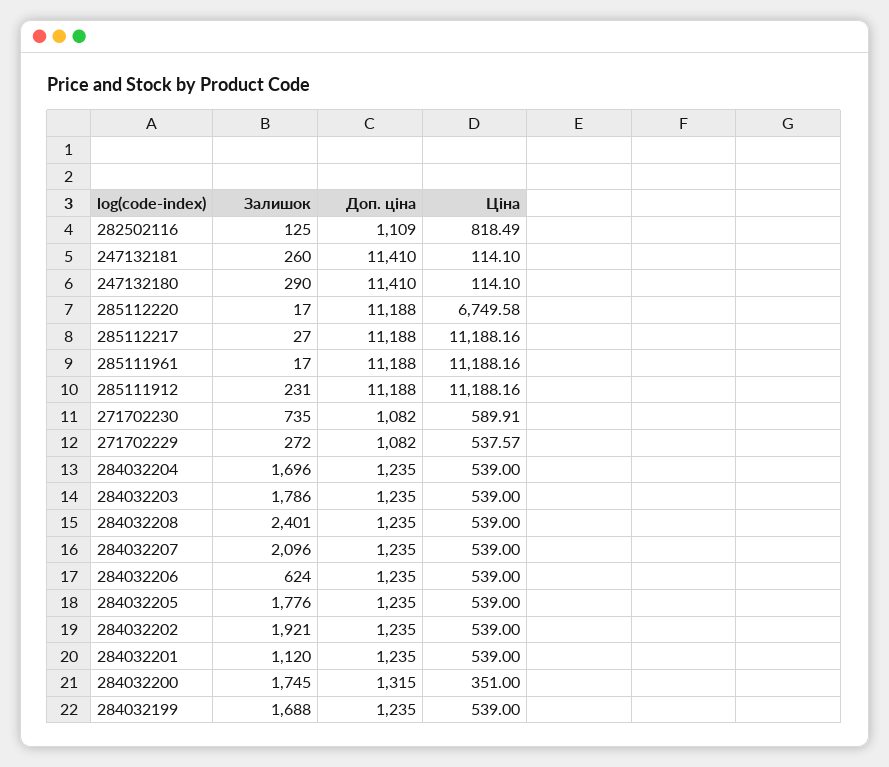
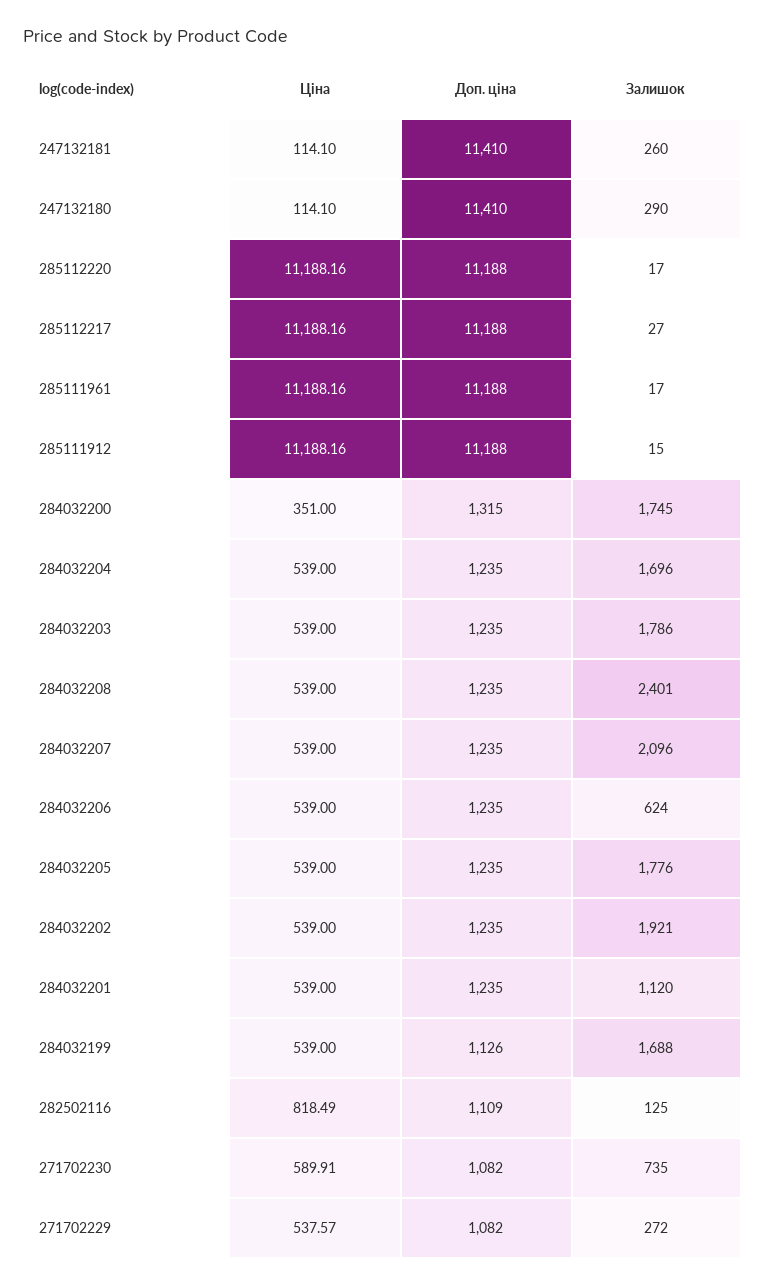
Ціна, 285112220: 6749.58 -> 11188.16
Залишок, 285111912: 231 -> 15
Доп. ціна, 284032199: 1235 -> 1126

